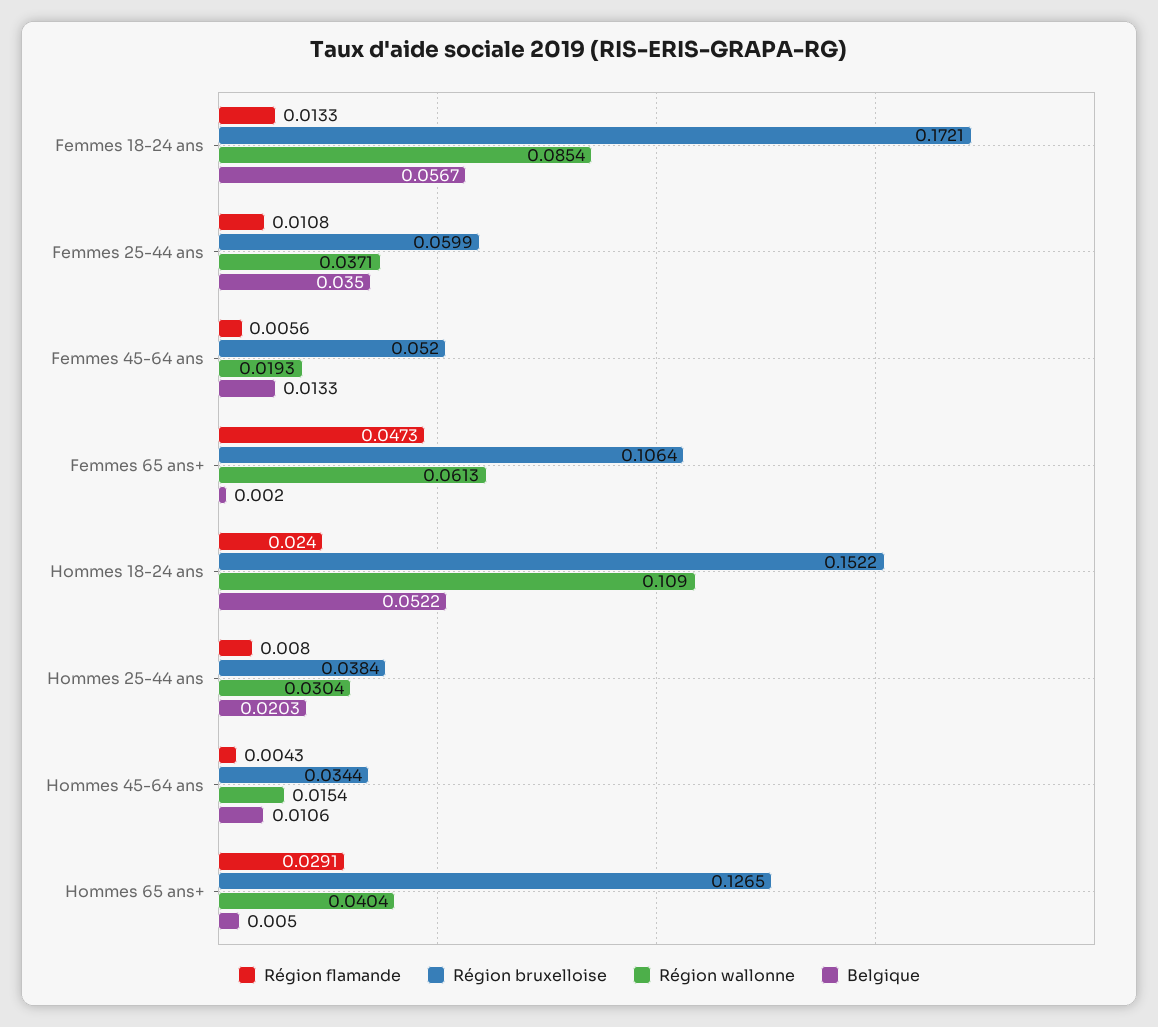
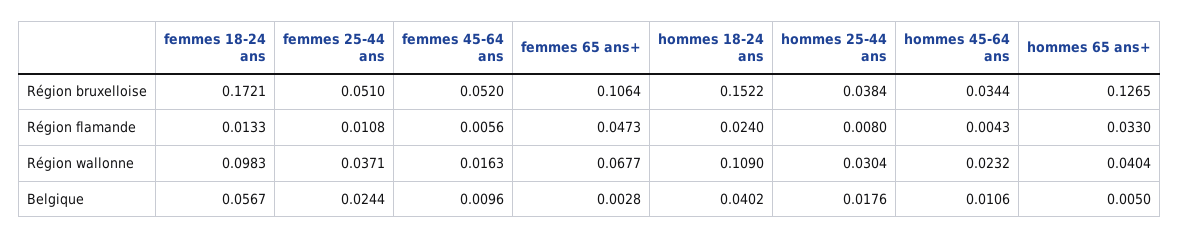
Région wallonne, Femmes 18-24 ans: 0.0854 -> 0.0983
Région bruxelloise, Femmes 25-44 ans: 0.0599 -> 0.051
Belgique, Femmes 25-44 ans: 0.035 -> 0.0244
Région wallonne, Femmes 45-64 ans: 0.0193 -> 0.0163
Belgique, Femmes 45-64 ans: 0.0133 -> 0.0096
Région wallonne, Femmes 65 ans+: 0.0613 -> 0.0677
Belgique, Femmes 65 ans+: 0.002 -> 0.0028
Belgique, Hommes 18-24 ans: 0.0522 -> 0.0402
Belgique, Hommes 25-44 ans: 0.0203 -> 0.0176
Région wallonne, Hommes 45-64 ans: 0.0154 -> 0.0232
Région flamande, Hommes 65 ans+: 0.0291 -> 0.033

